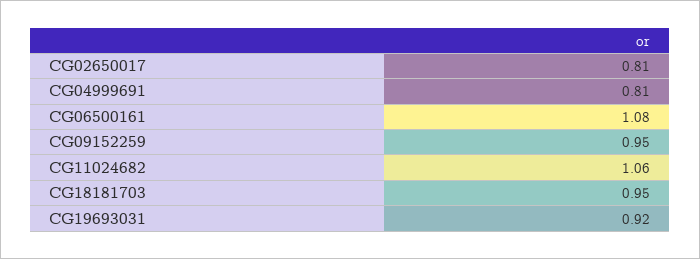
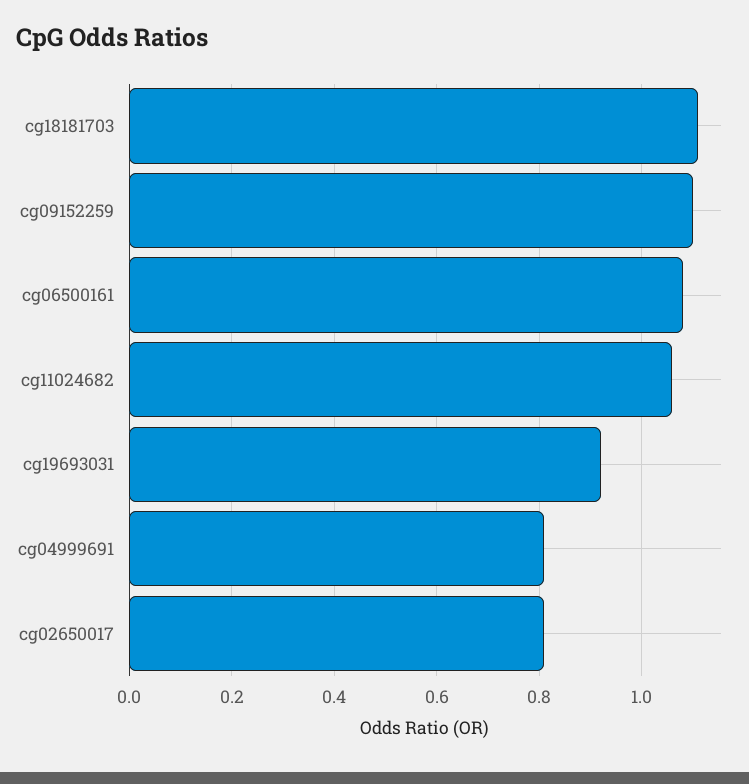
CG09152259: 0.95 -> 1.1
CG18181703: 0.95 -> 1.1

